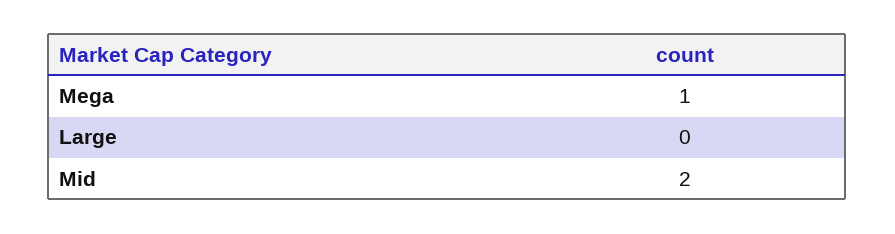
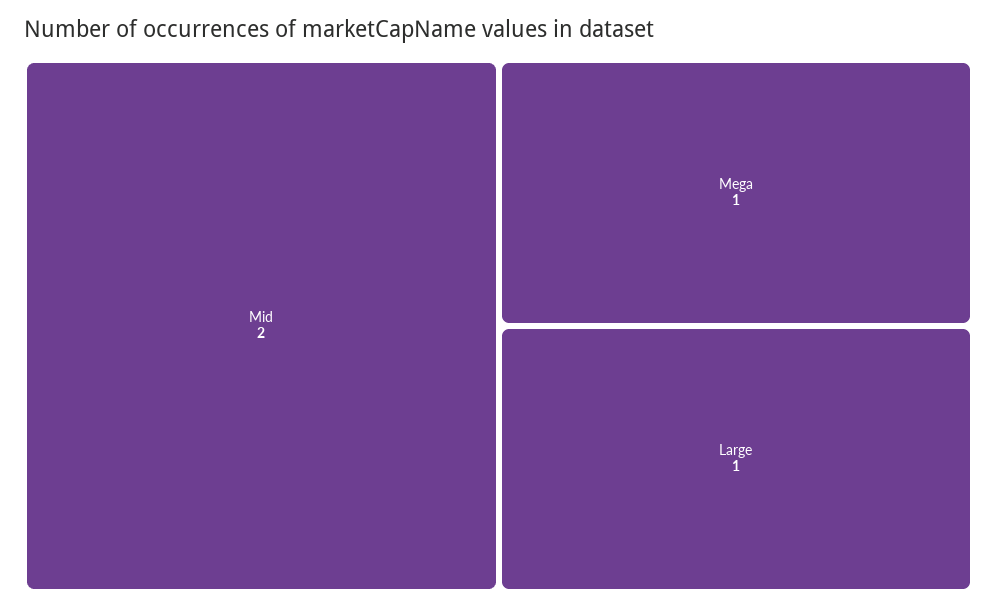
Large: 0 -> 1

